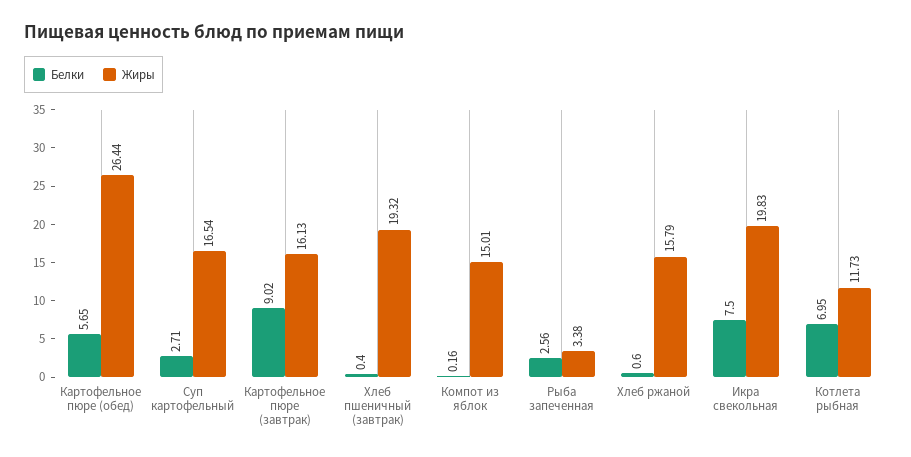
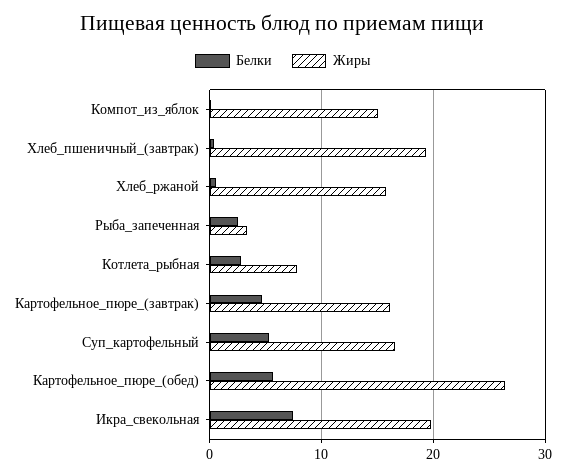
Белки, Суп картофельный: 2.71 -> 5
Белки, Картофельное пюре (завтрак): 9.02 -> 5
Белки, Котлета рыбная: 6.95 -> 3
Жиры, Котлета рыбная: 11.73 -> 8

